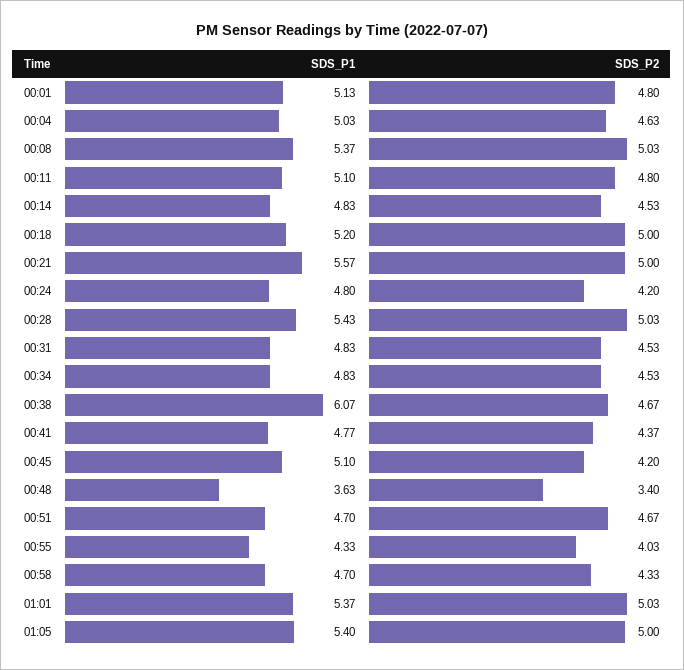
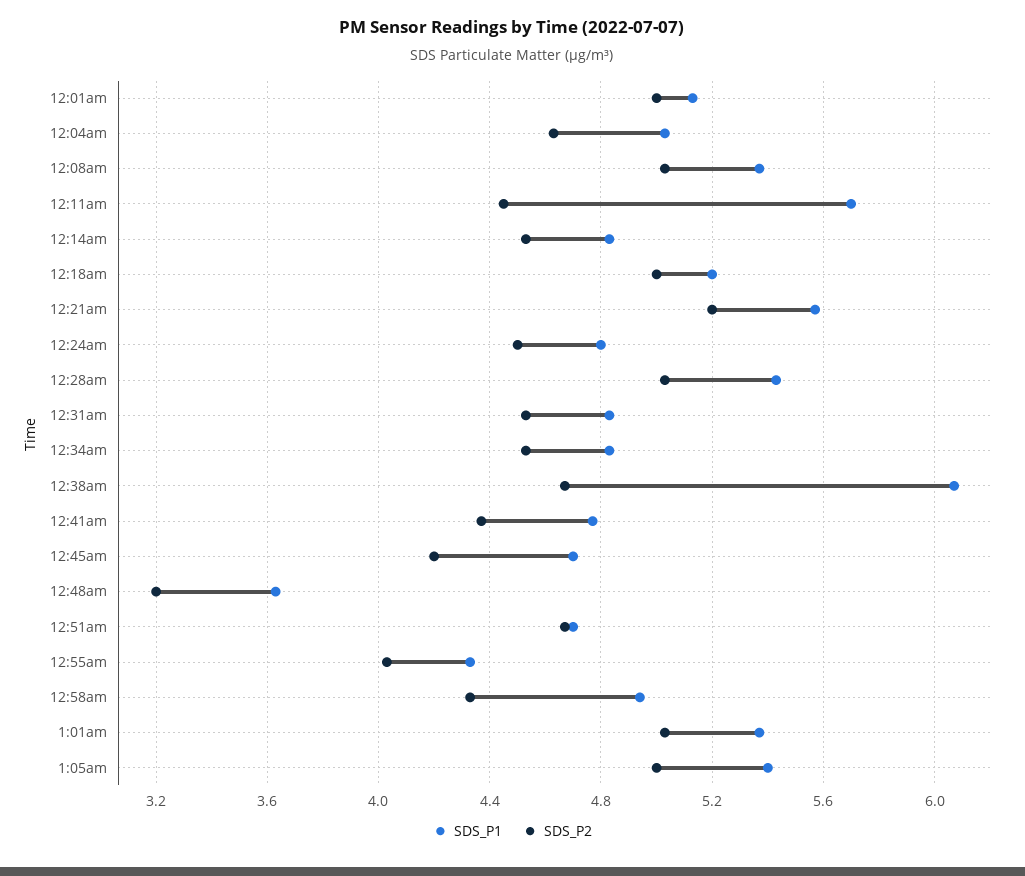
SDS_P2, 00:01: 4.8 -> 5
SDS_P1, 00:11: 5.1 -> 5.7
SDS_P2, 00:11: 4.8 -> 4.45
SDS_P2, 00:21: 5 -> 5.2
SDS_P2, 00:24: 4.2 -> 4.5
SDS_P1, 00:45: 5.1 -> 4.7
SDS_P2, 00:48: 3.4 -> 3.2
SDS_P1, 00:58: 4.7 -> 4.95

